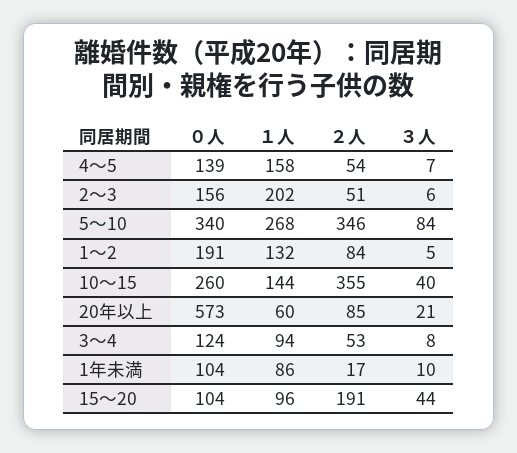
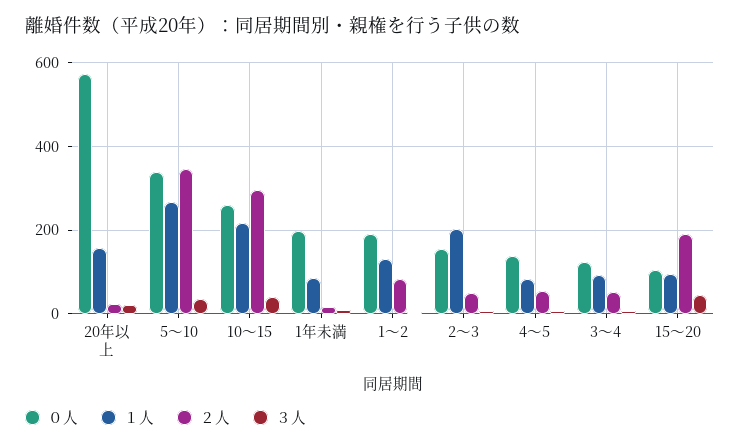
１人, 4～5: 158 -> 80
３人, 5～10: 84 -> 40
１人, 10～15: 144 -> 220
２人, 10～15: 355 -> 300
１人, 20年以上: 60 -> 160
２人, 20年以上: 85 -> 20
０人, 1年未満: 104 -> 200

